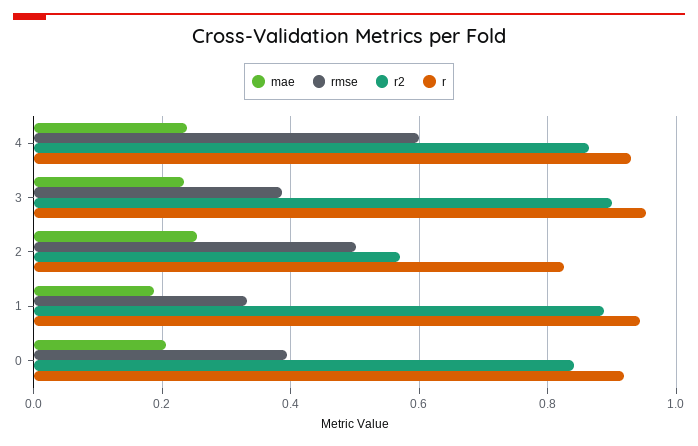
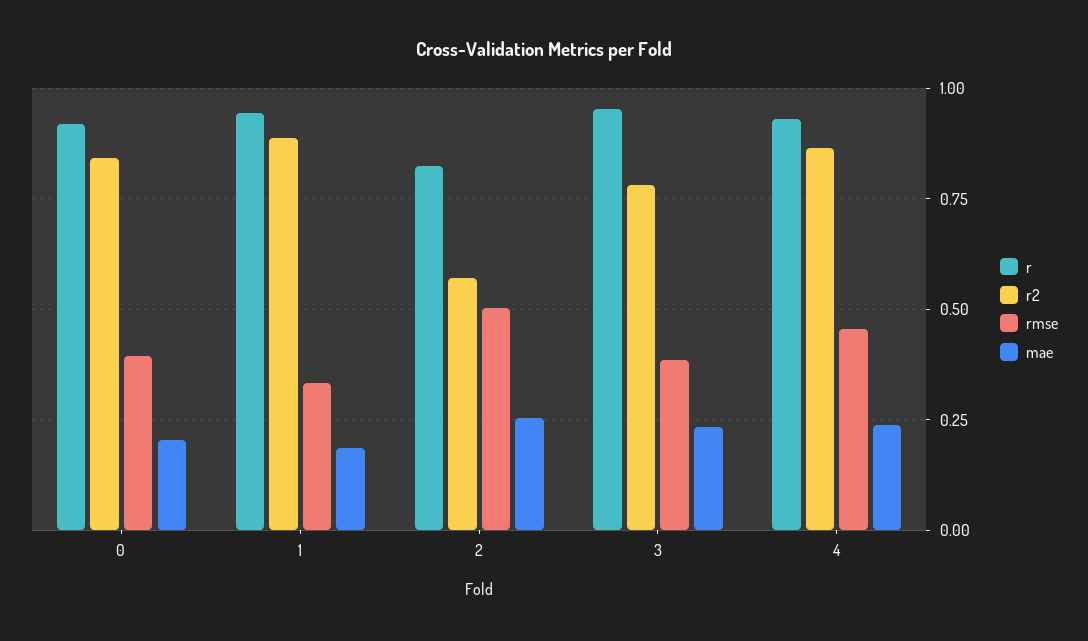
rmse, 4: 0.6 -> 0.45
r2, 3: 0.9 -> 0.775

